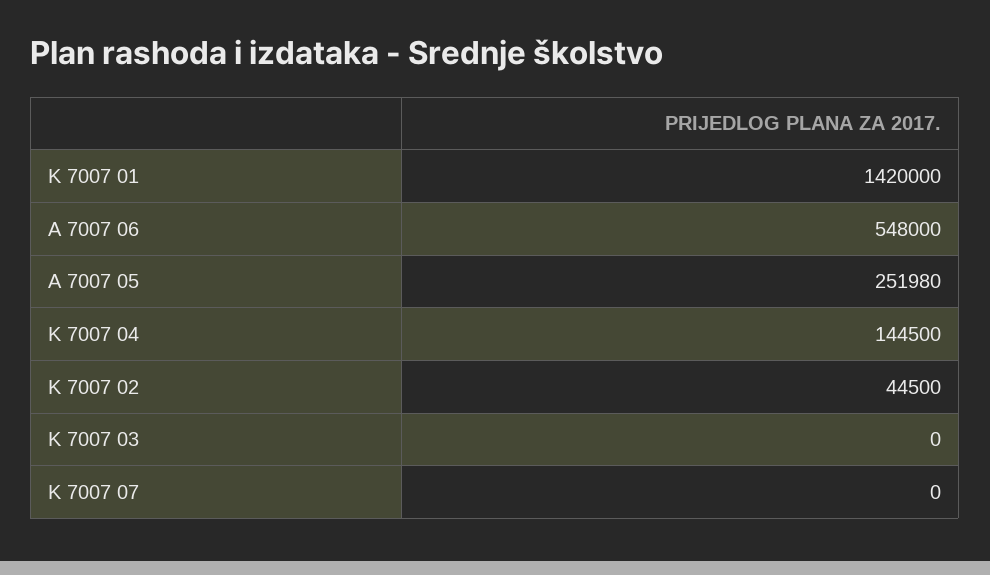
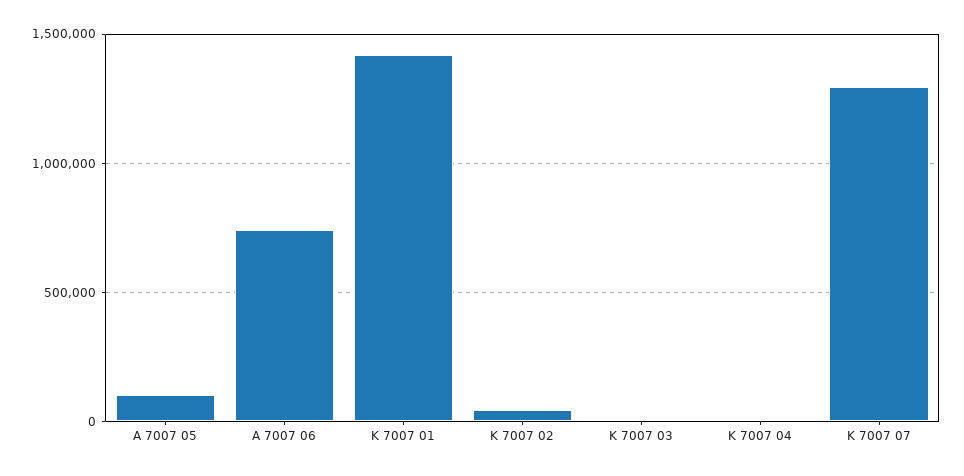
A 7007 06: 548000 -> 750000
A 7007 05: 251980 -> 100000
K 7007 04: 144500 -> 0
K 7007 07: 0 -> 1300000

